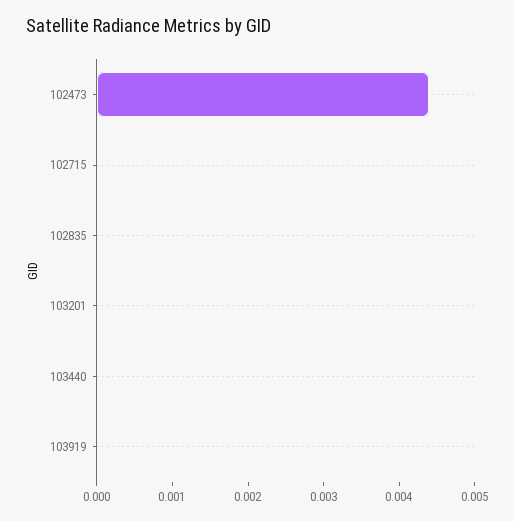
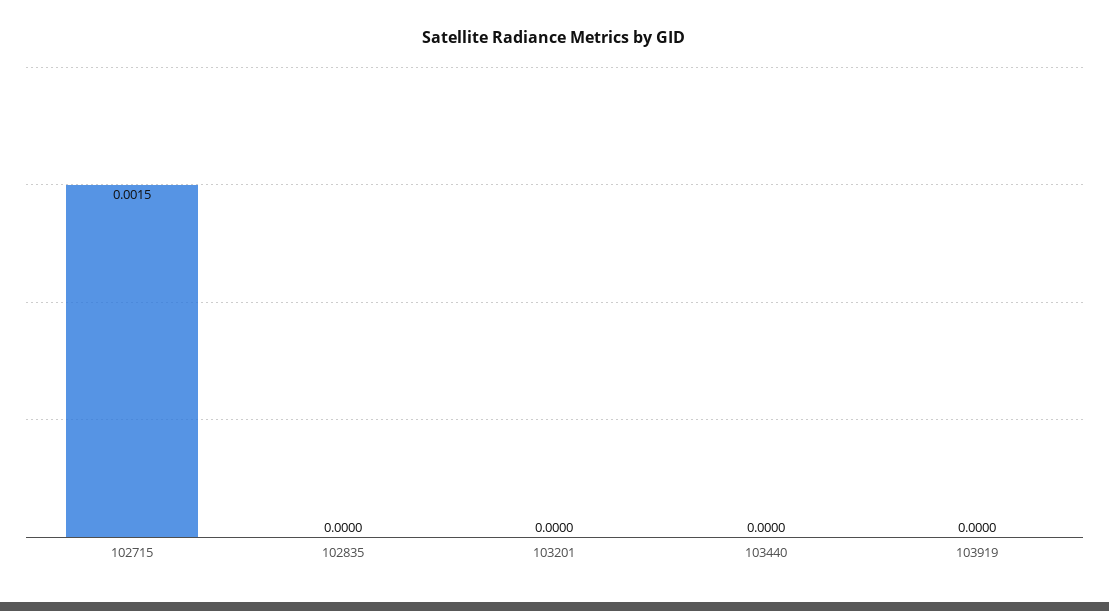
102473: 0.0045 -> none
102715: 0 -> 0.0015

